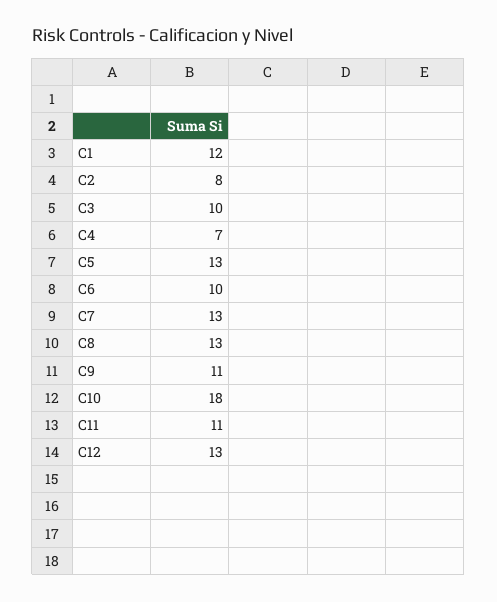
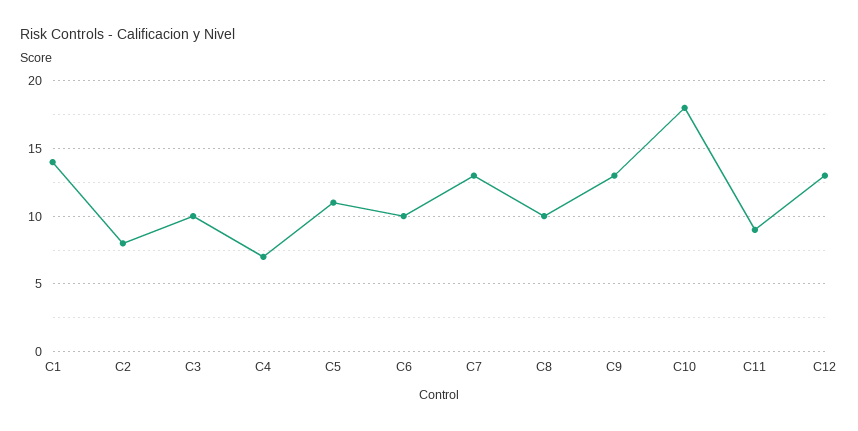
C1: 12 -> 14
C5: 13 -> 11
C8: 13 -> 10
C9: 11 -> 13
C11: 11 -> 9

